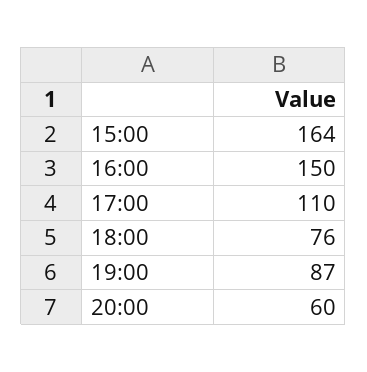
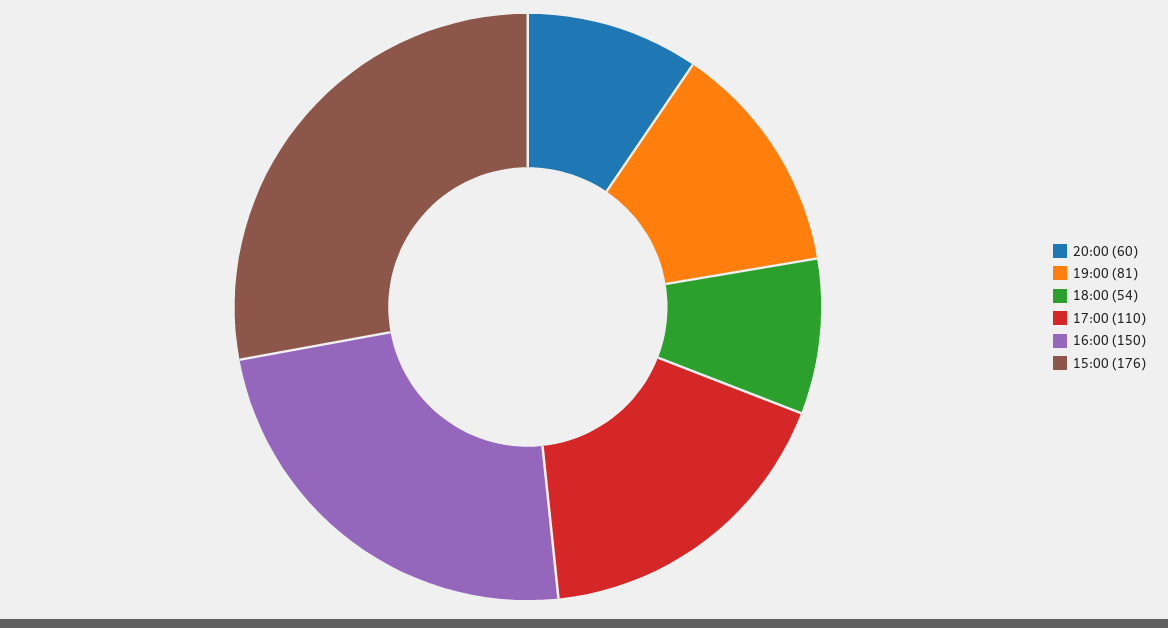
15:00: 164 -> 176
18:00: 76 -> 54
19:00: 87 -> 81

